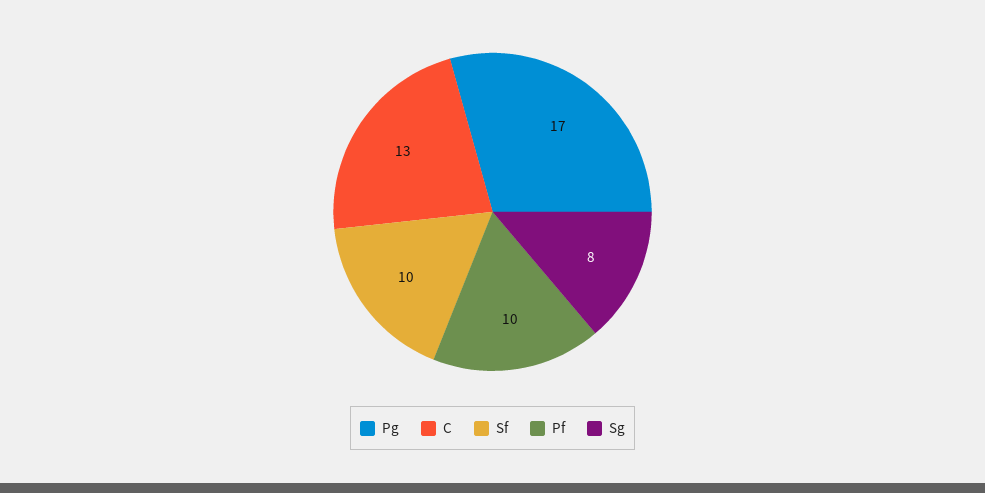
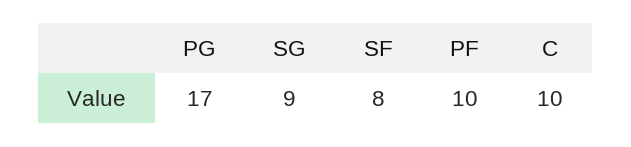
C: 13 -> 10
Sf: 10 -> 8
Sg: 8 -> 9

